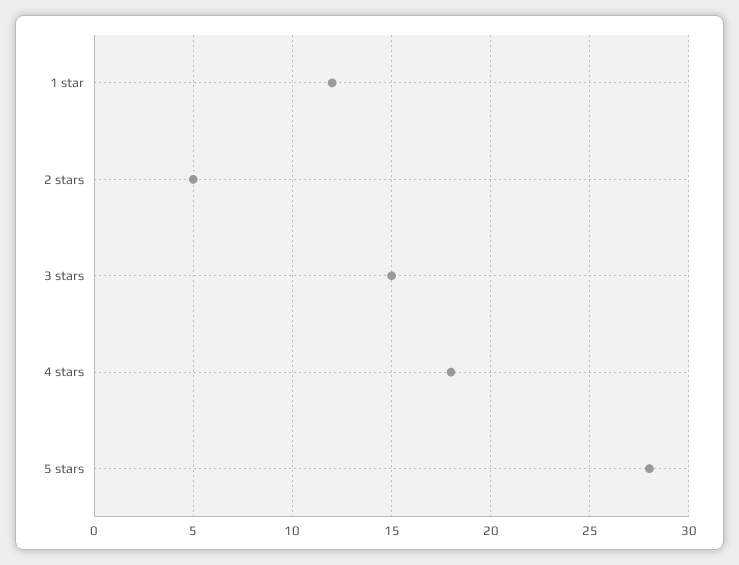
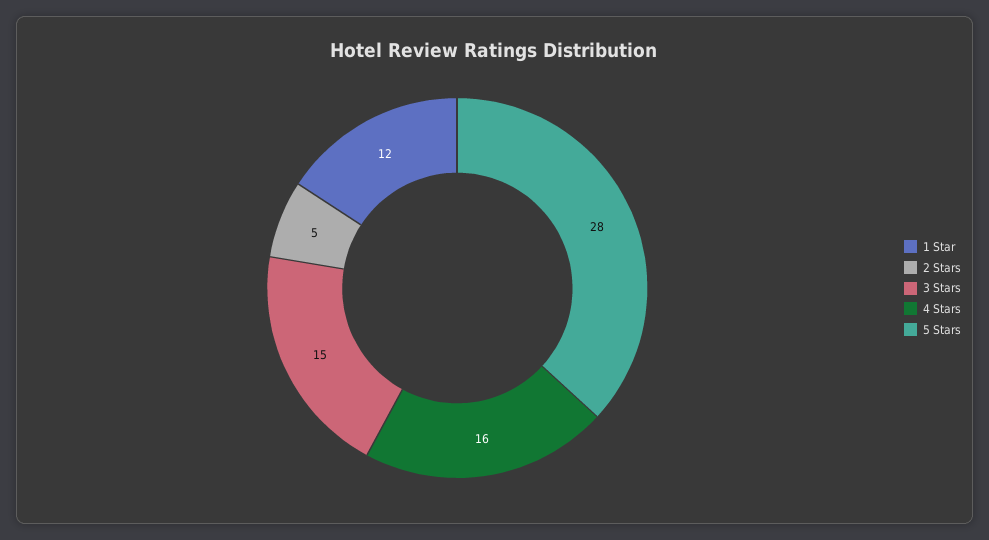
4 stars: 18 -> 16

